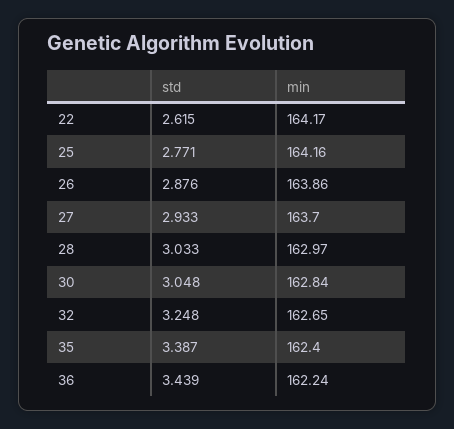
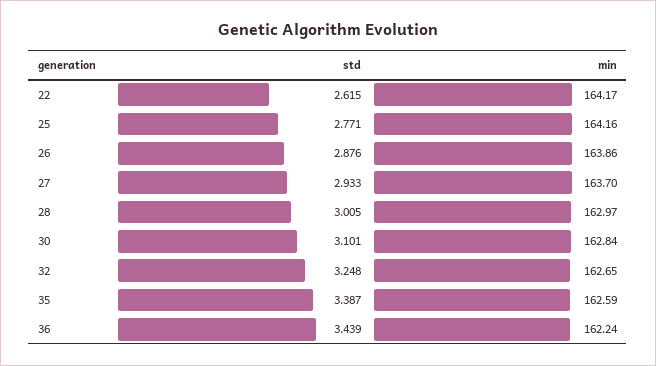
std, 28: 3.033 -> 3.005
std, 30: 3.048 -> 3.101
min, 35: 162.4 -> 162.59

